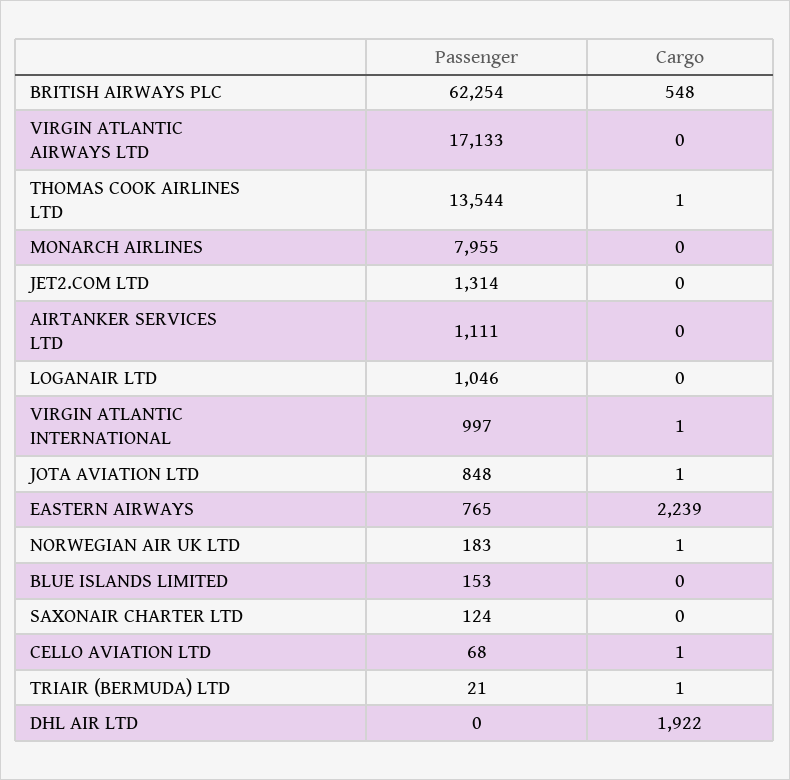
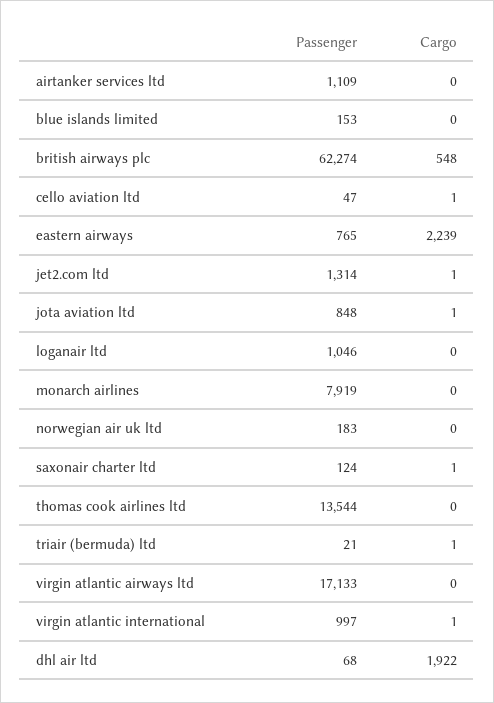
Passenger, BRITISH AIRWAYS PLC: 62254 -> 62274
Cargo, THOMAS COOK AIRLINES LTD: 1 -> 0
Passenger, MONARCH AIRLINES: 7955 -> 7919
Cargo, JET2.COM LTD: 0 -> 1
Passenger, AIRTANKER SERVICES LTD: 1111 -> 1109
Cargo, NORWEGIAN AIR UK LTD: 1 -> 0
Cargo, SAXONAIR CHARTER LTD: 0 -> 1
Passenger, CELLO AVIATION LTD: 68 -> 47
Passenger, DHL AIR LTD: 0 -> 68

